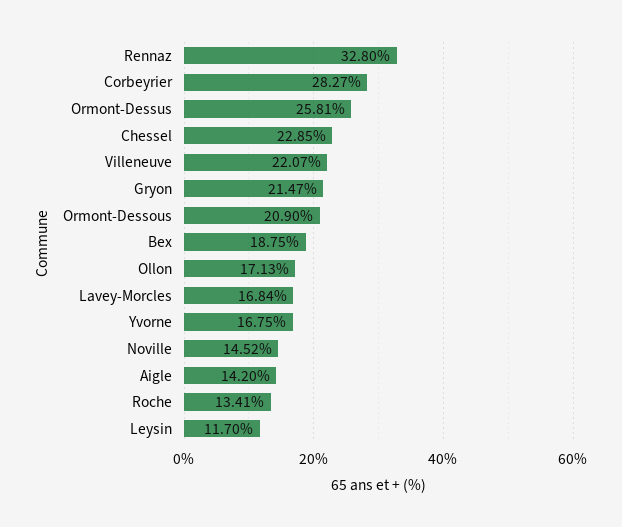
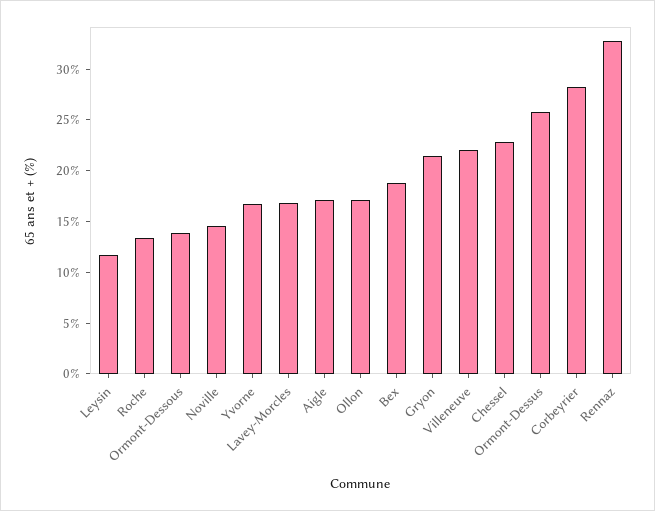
Ormont-Dessous: 20.9 -> 14
Aigle: 14.2 -> 17

